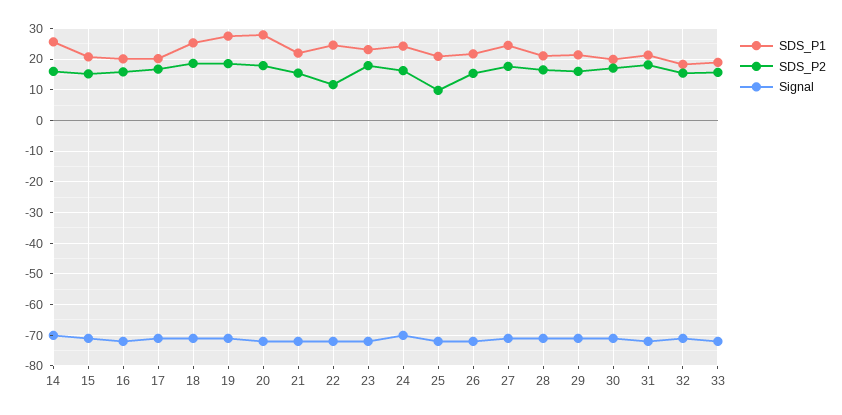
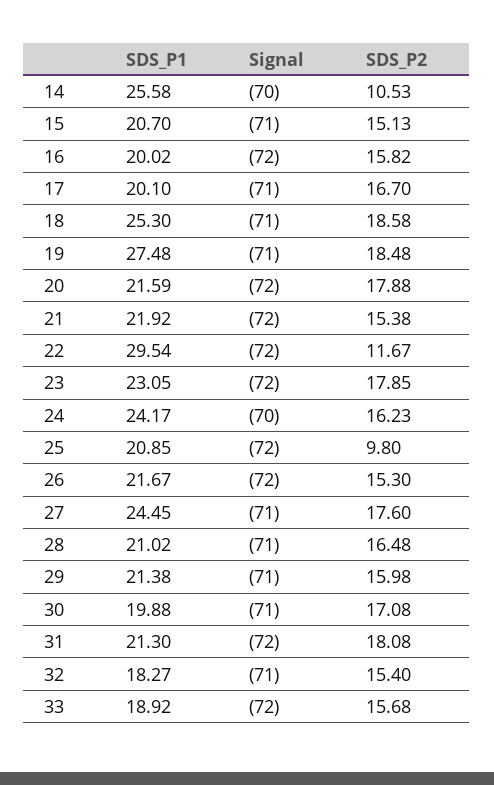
SDS_P2, 14: 16 -> 10.53
SDS_P1, 20: 28 -> 21.59
SDS_P1, 22: 24 -> 29.54

